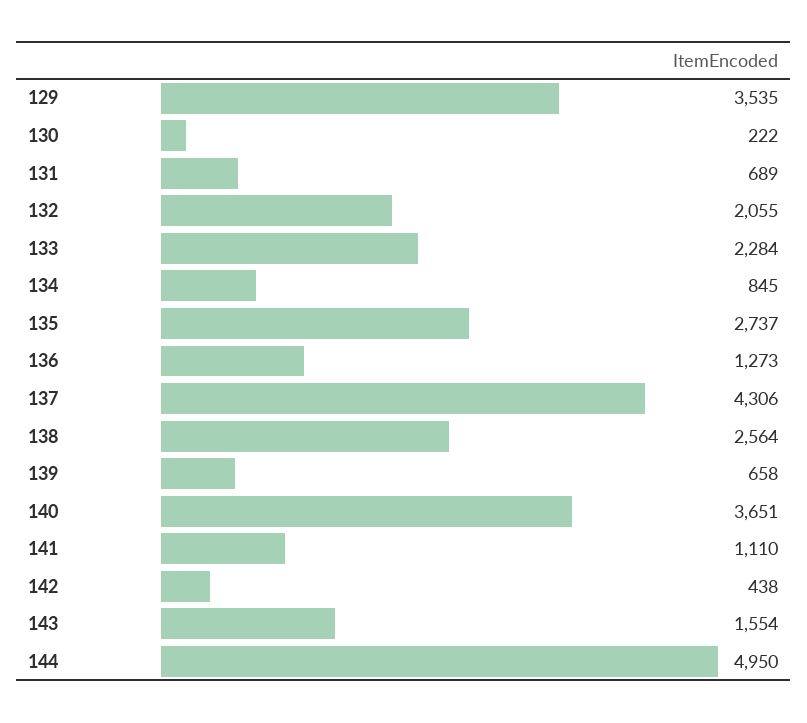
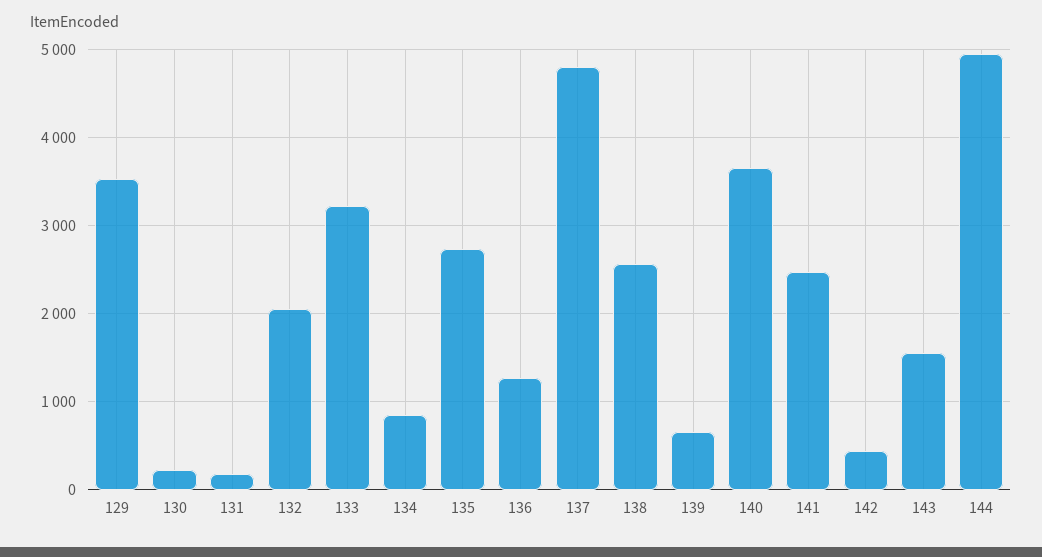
131: 689 -> 200
133: 2284 -> 3200
137: 4306 -> 4800
141: 1110 -> 2500

